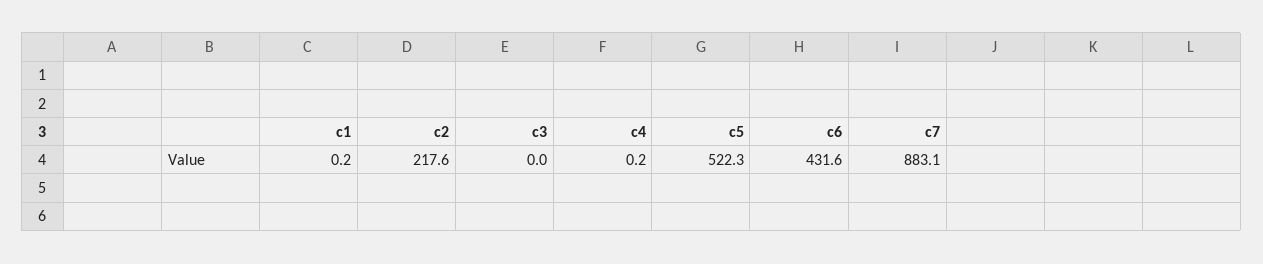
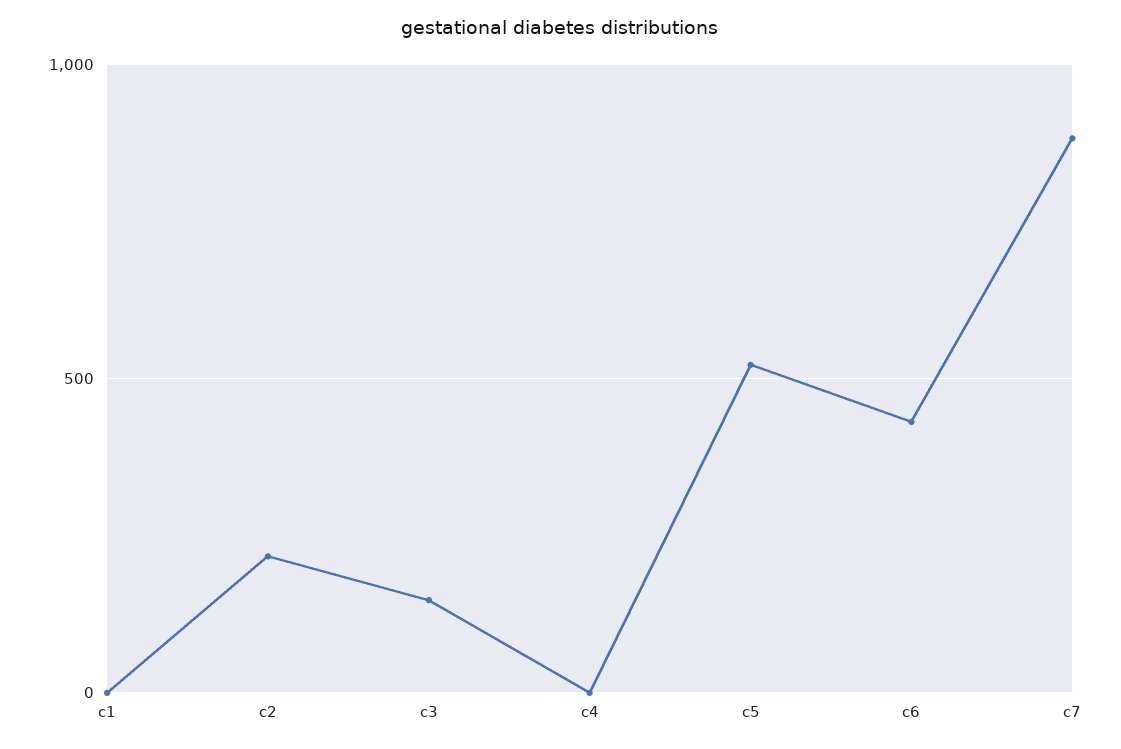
c3: 0 -> 150

